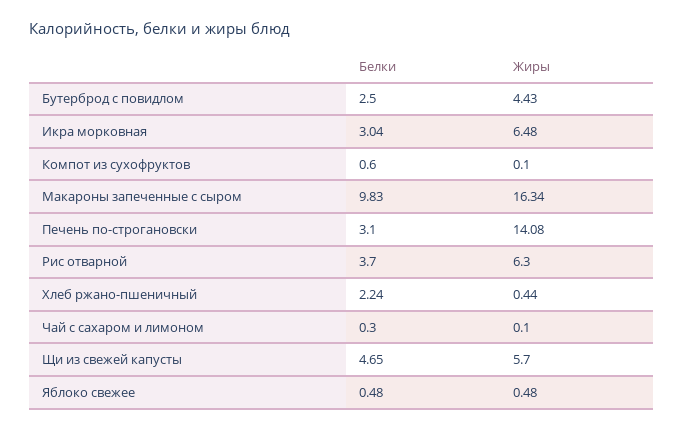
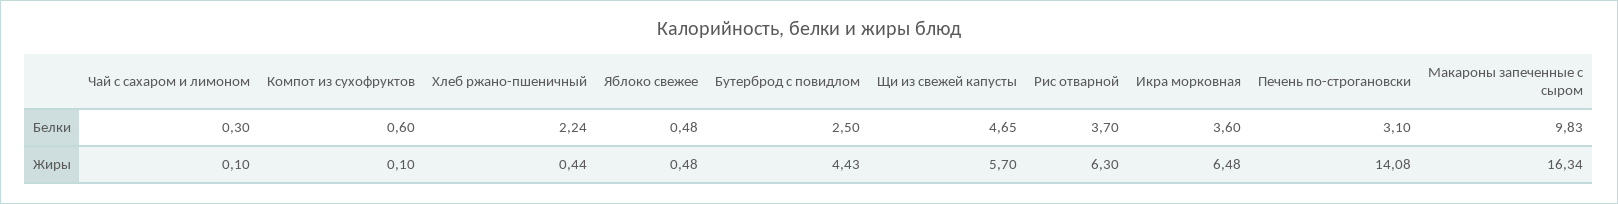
Белки, Икра морковная: 3.04 -> 3.6

